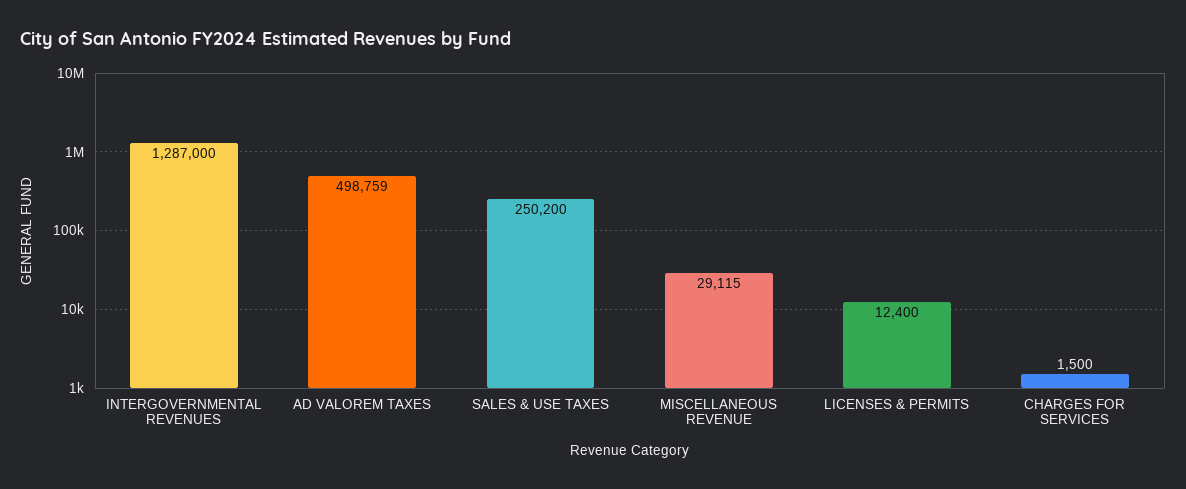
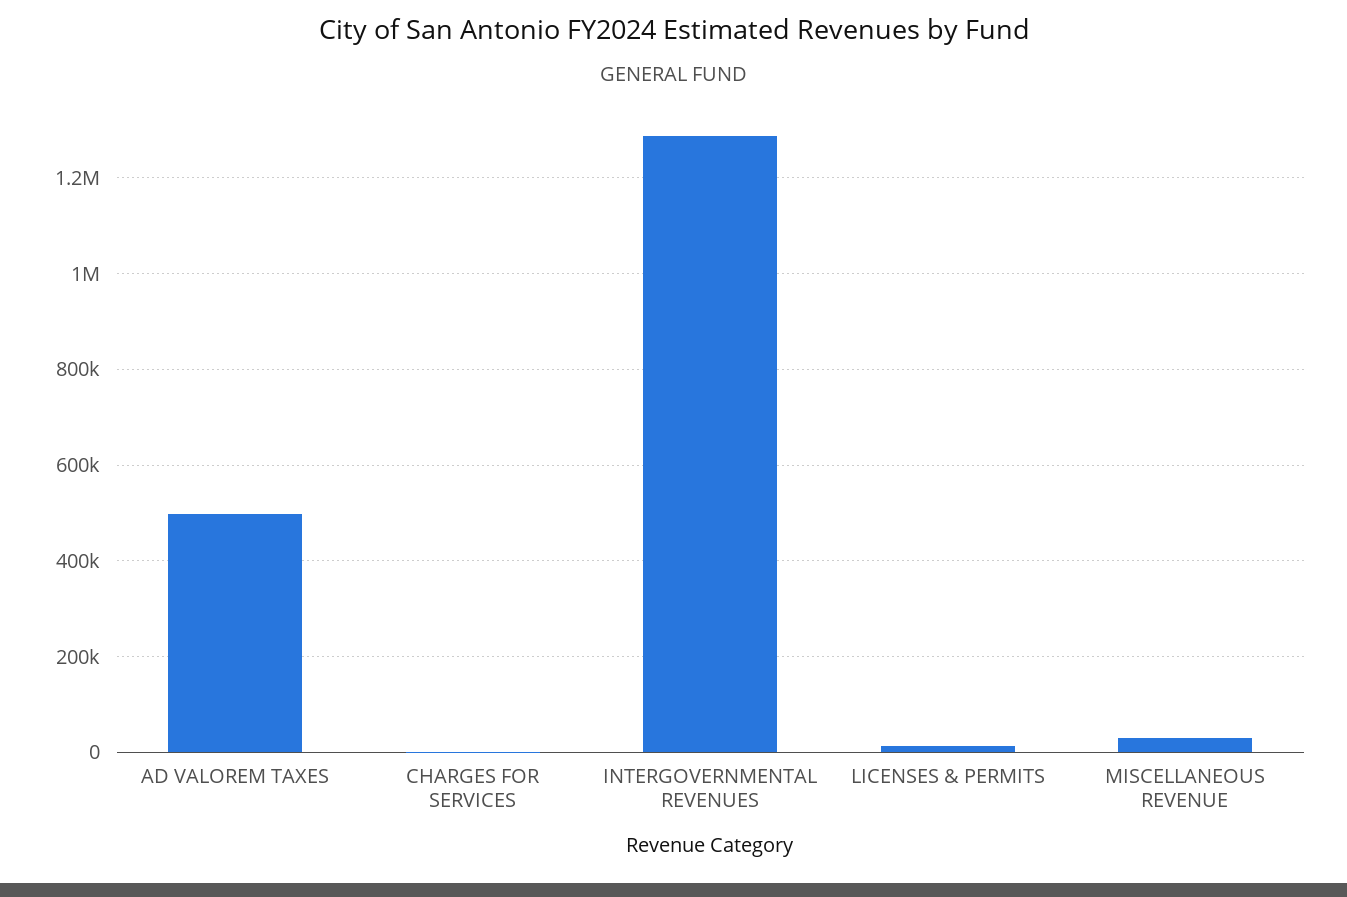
SALES & USE TAXES: 250200 -> none

